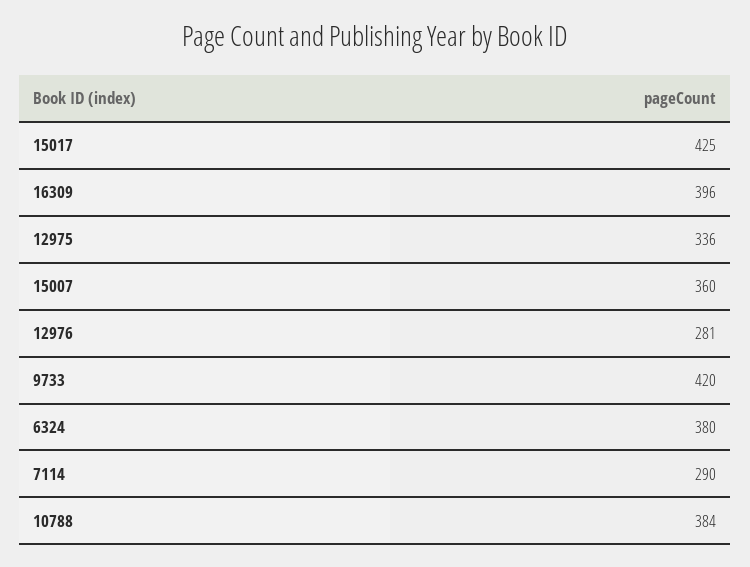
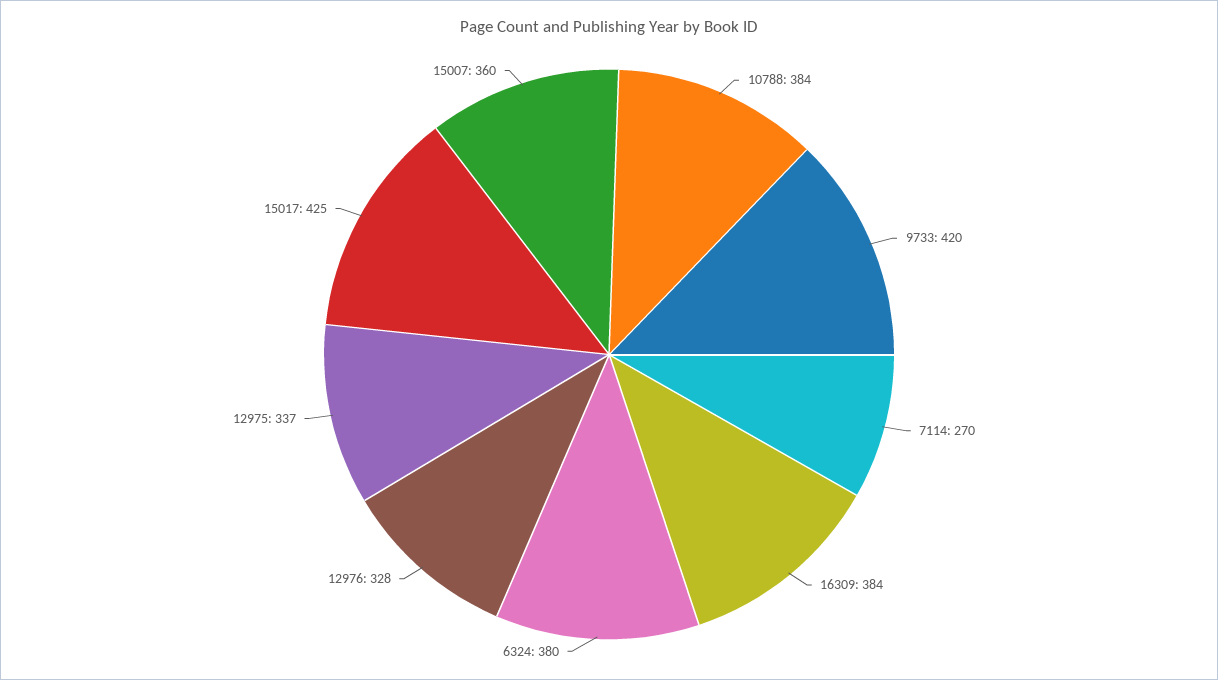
16309: 396 -> 384
12975: 336 -> 337
12976: 281 -> 328
7114: 290 -> 270

